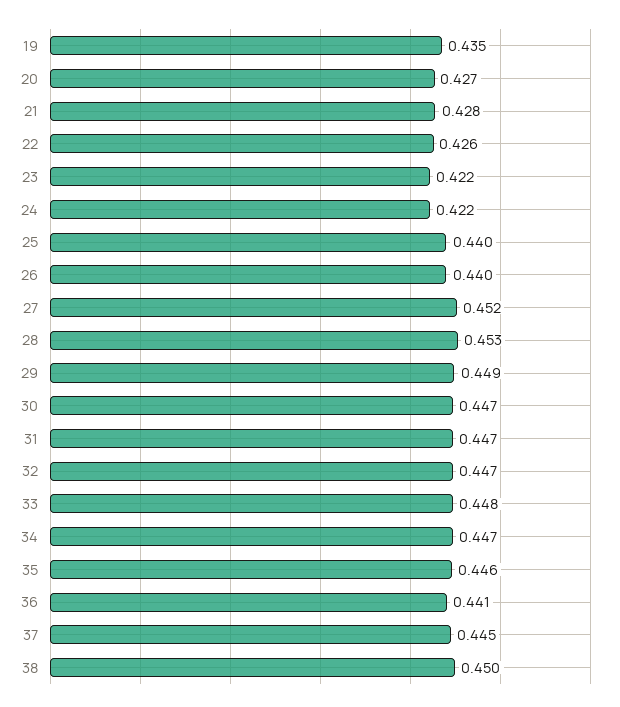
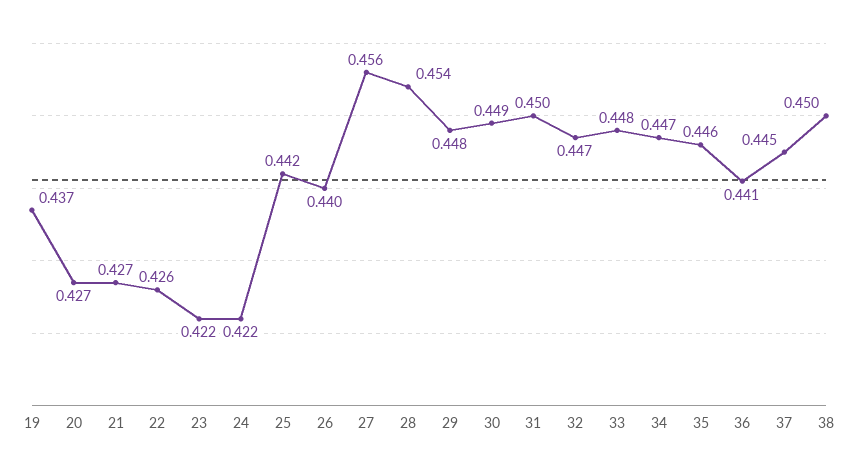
19: 0.435 -> 0.437
21: 0.428 -> 0.427
25: 0.44 -> 0.442
27: 0.452 -> 0.456
28: 0.453 -> 0.454
29: 0.449 -> 0.448
30: 0.447 -> 0.449
31: 0.447 -> 0.45

